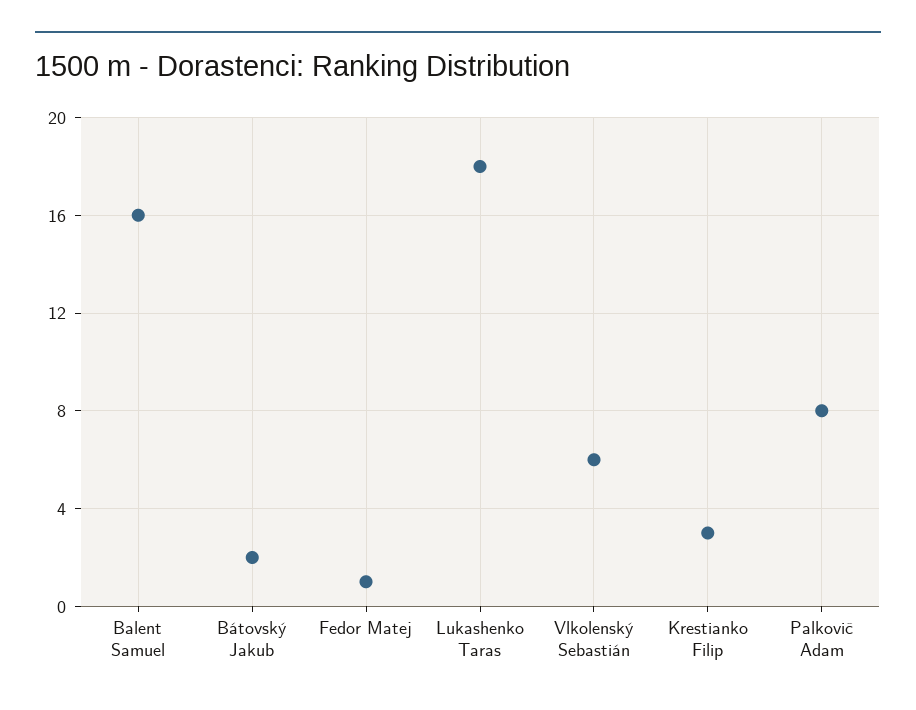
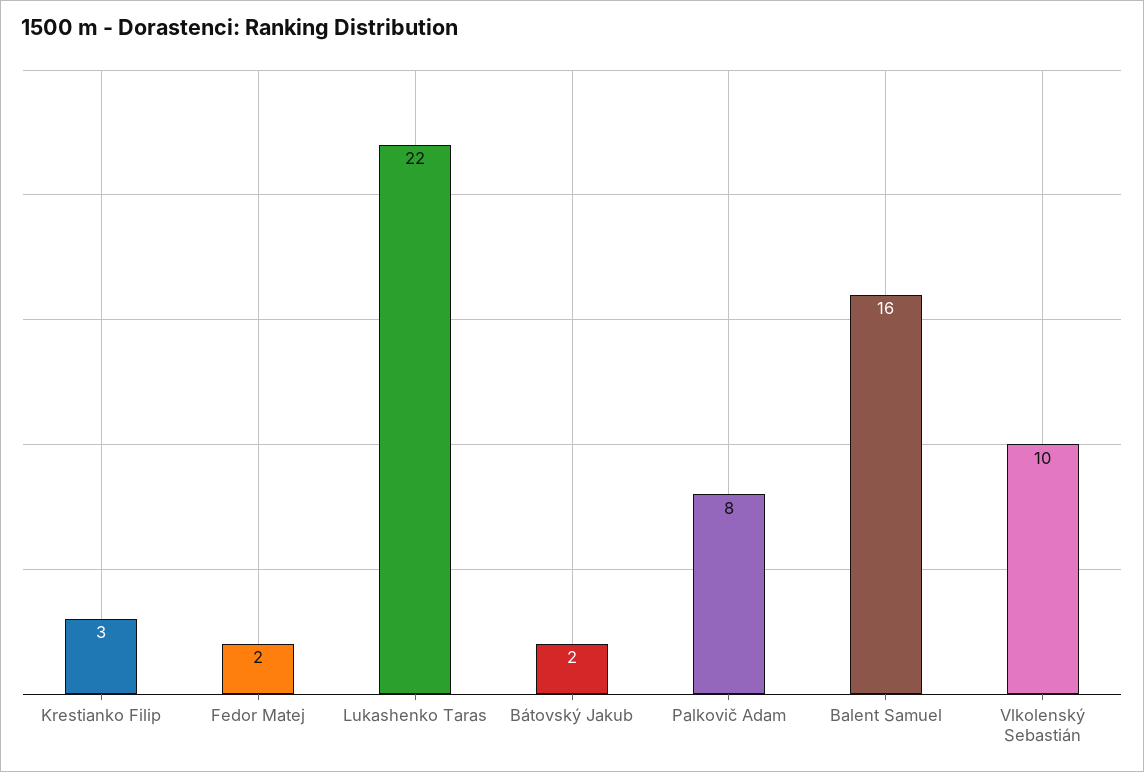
Fedor Matej: 1 -> 2
Lukashenko Taras: 18 -> 22
Vlkolenský Sebastián: 6 -> 10

